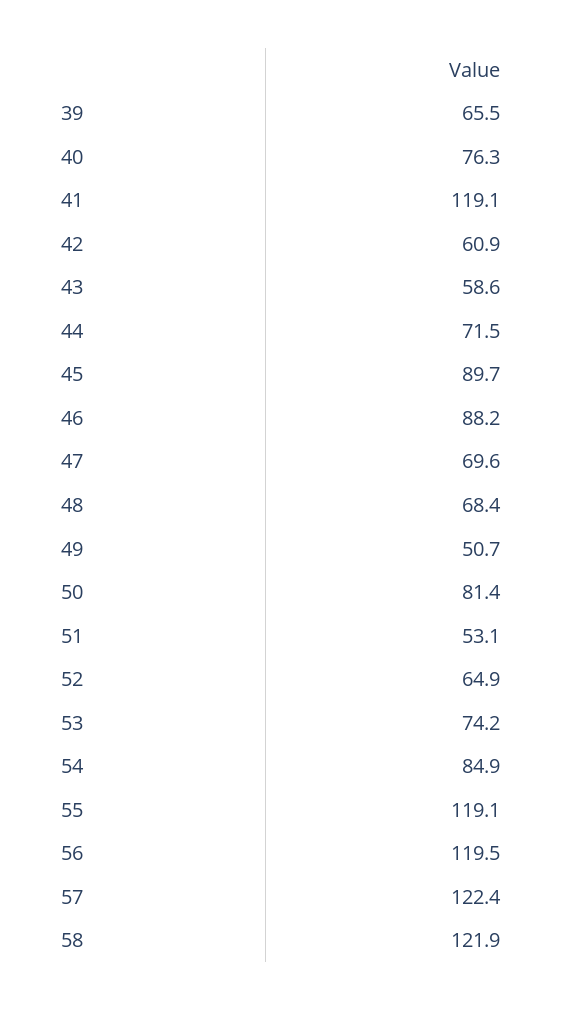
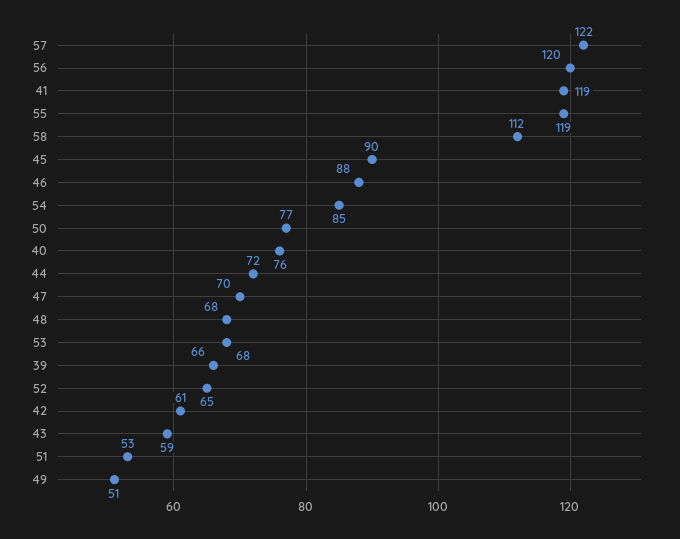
50: 81.4 -> 77
53: 74.2 -> 68
58: 121.9 -> 112

